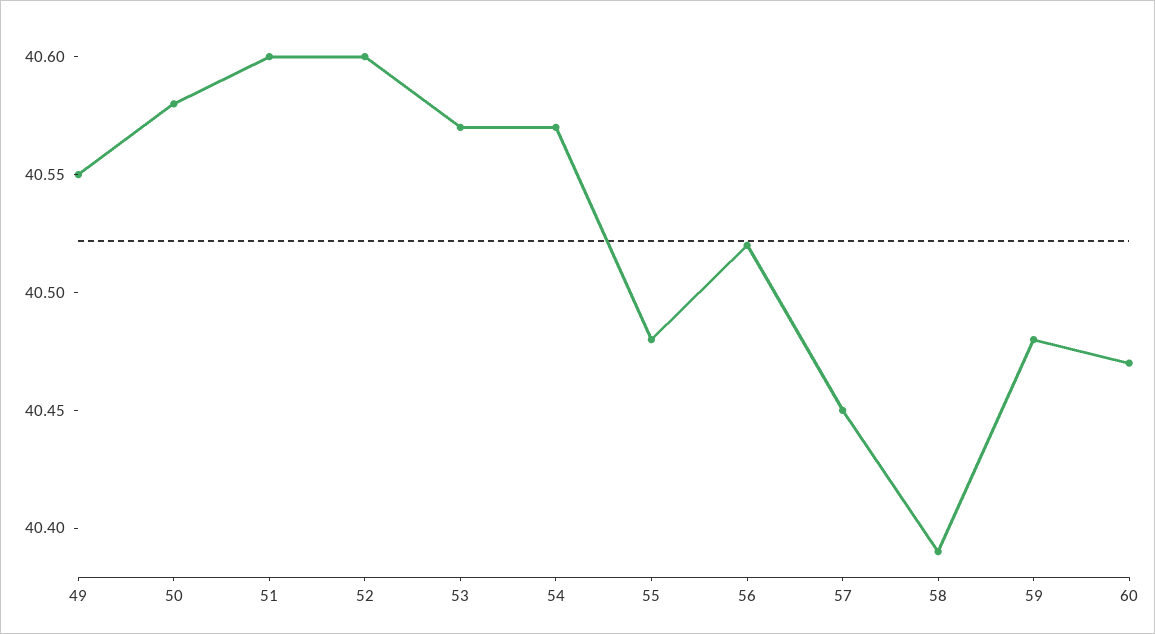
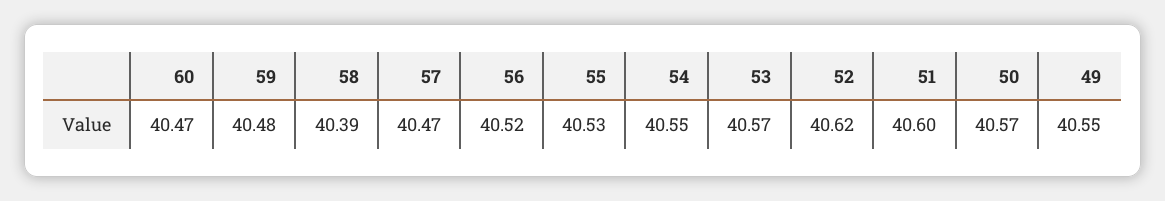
50: 40.58 -> 40.57
52: 40.6 -> 40.62
54: 40.57 -> 40.55
55: 40.48 -> 40.53
57: 40.45 -> 40.47

